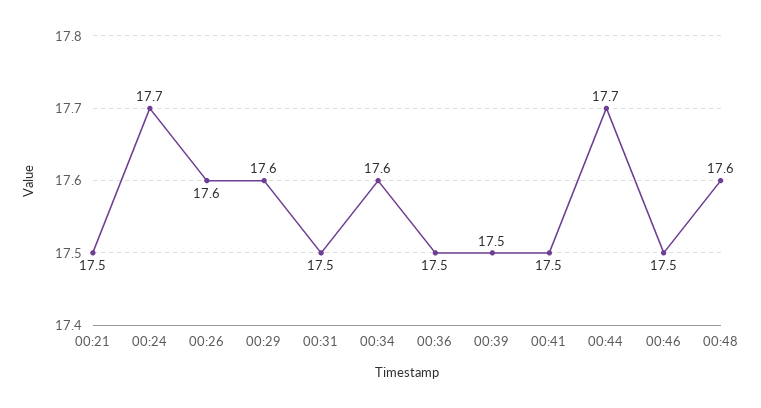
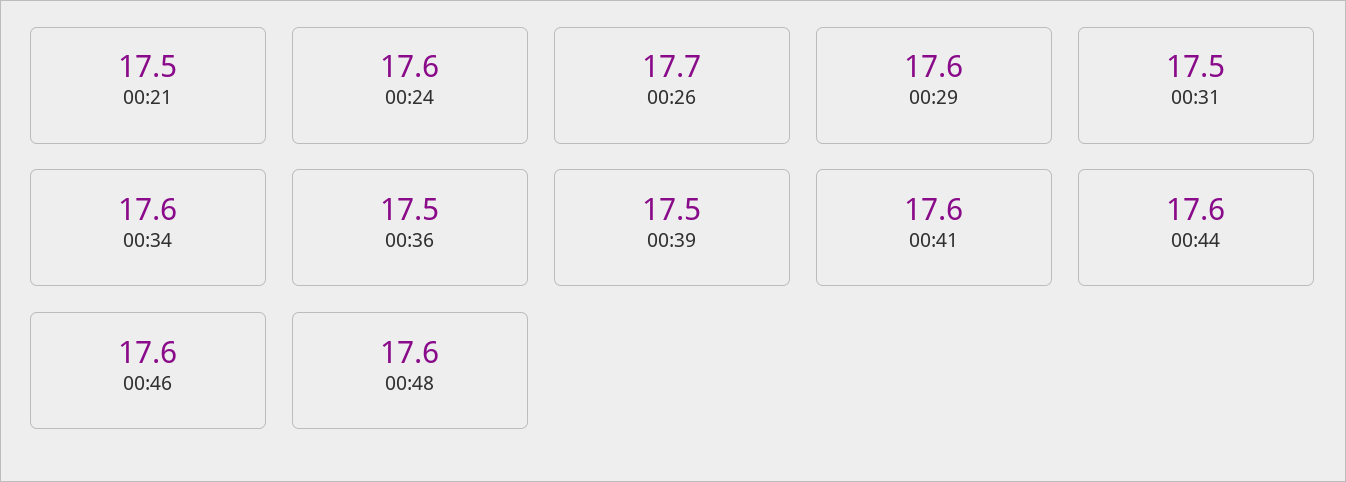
00:24: 17.7 -> 17.6
00:26: 17.6 -> 17.7
00:41: 17.5 -> 17.6
00:44: 17.7 -> 17.6
00:46: 17.5 -> 17.6

